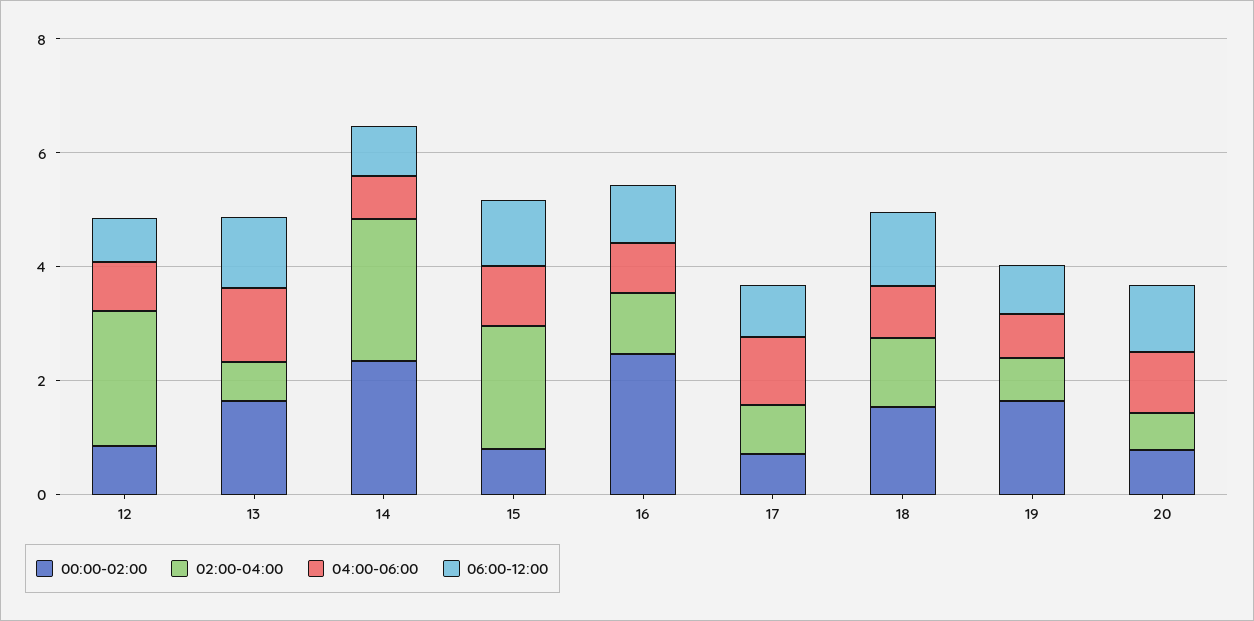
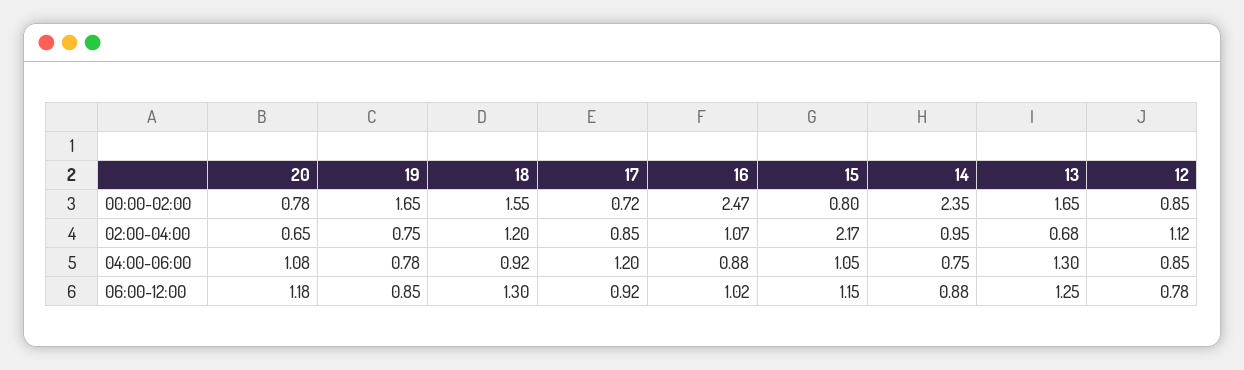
02:00-04:00, 12: 2.5 -> 1.12
02:00-04:00, 14: 2.5 -> 0.95

